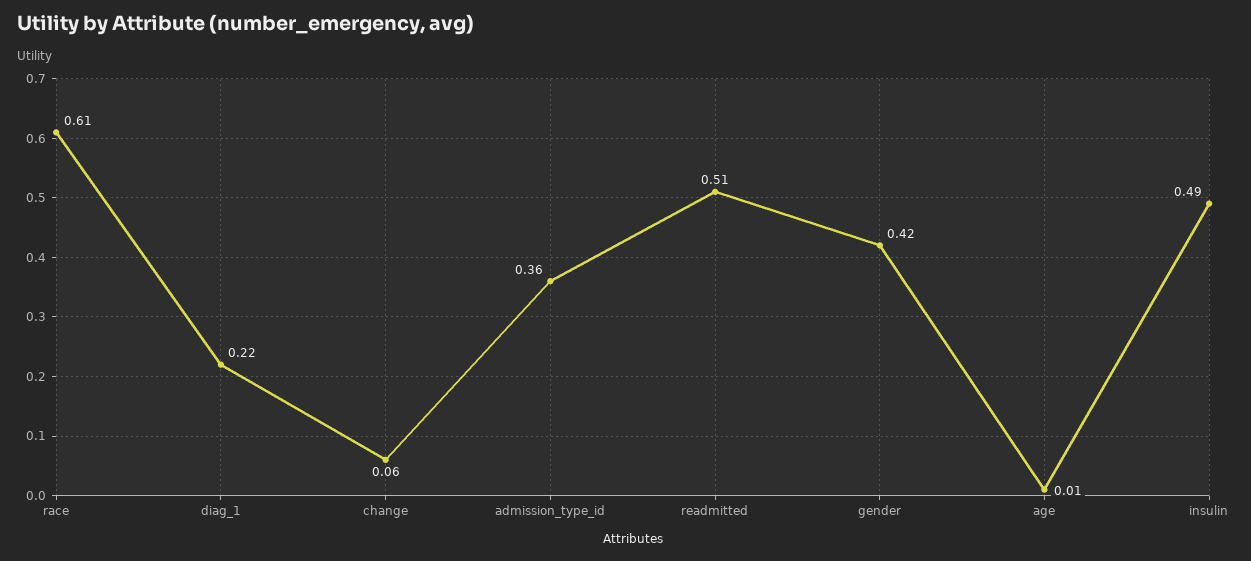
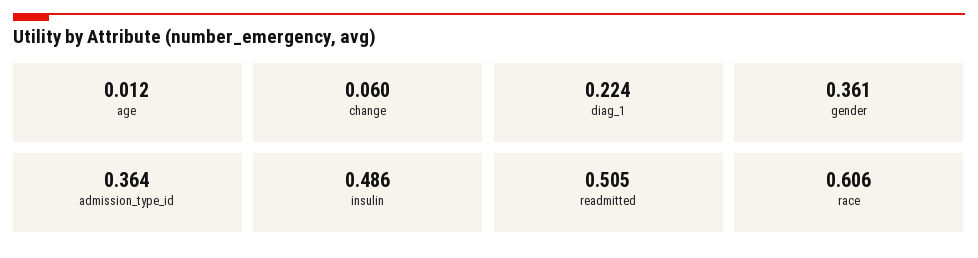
gender: 0.42 -> 0.361

